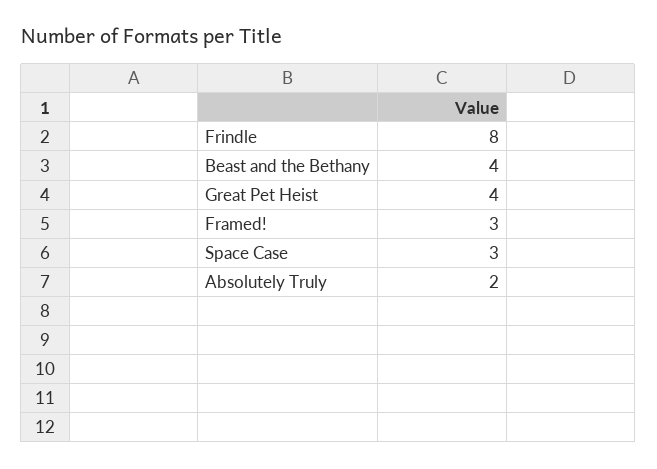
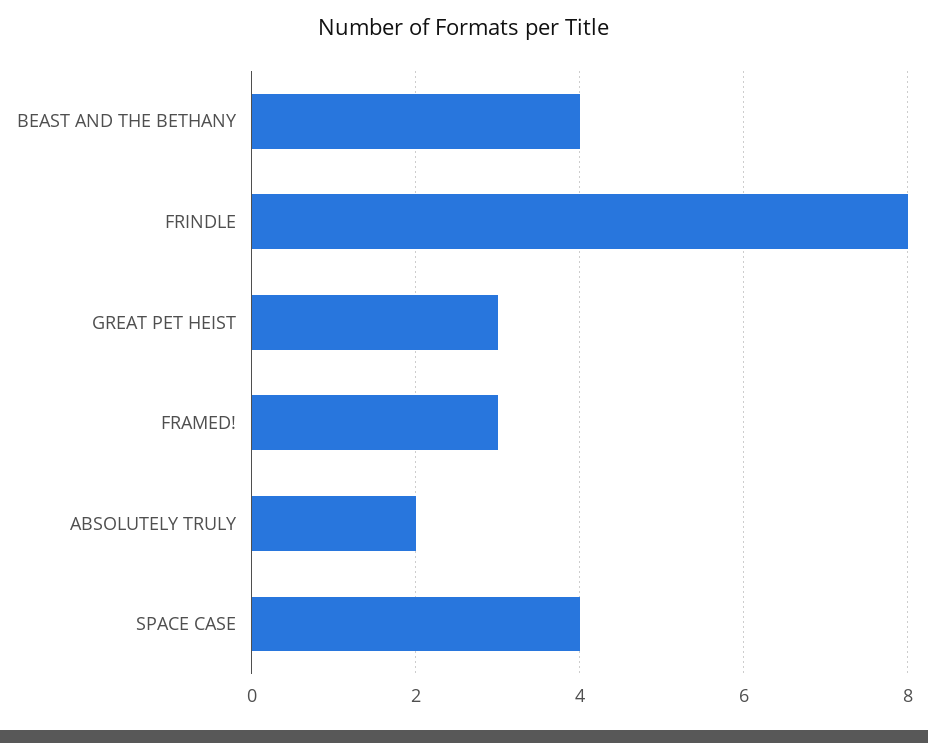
Great Pet Heist: 4 -> 3
Space Case: 3 -> 4

